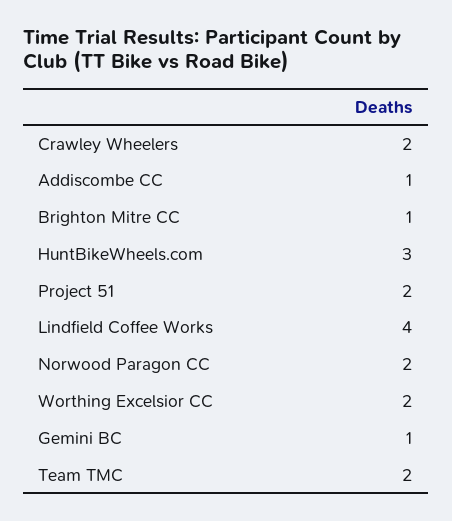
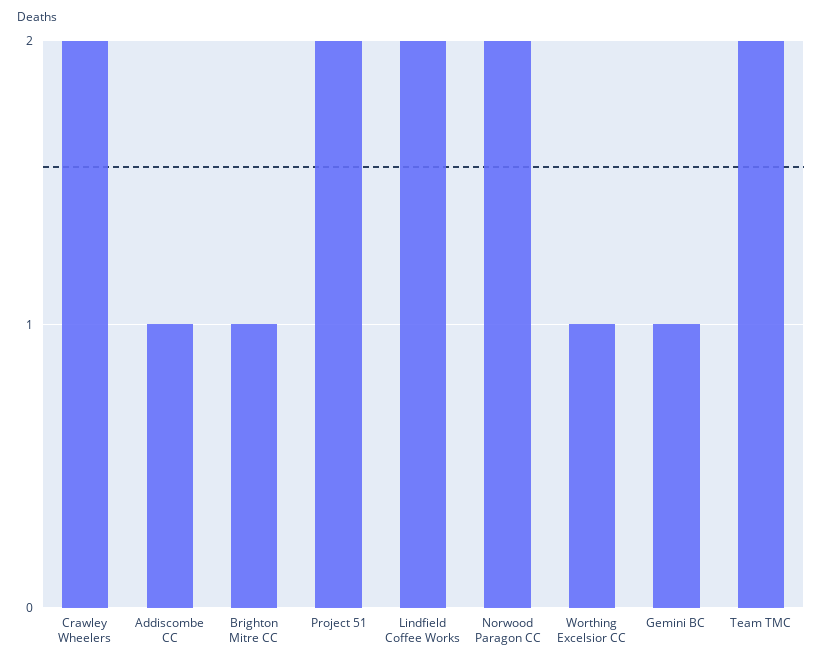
HuntBikeWheels.com: 3 -> none
Lindfield Coffee Works: 4 -> 2
Worthing Excelsior CC: 2 -> 1

